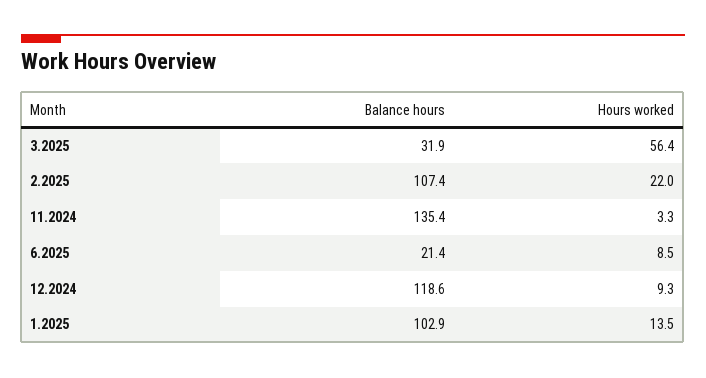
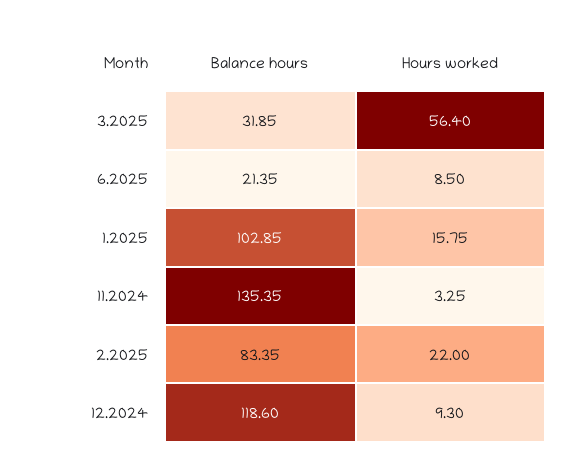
Balance hours, 2.2025: 107.4 -> 83.35
Hours worked, 1.2025: 13.5 -> 15.75

